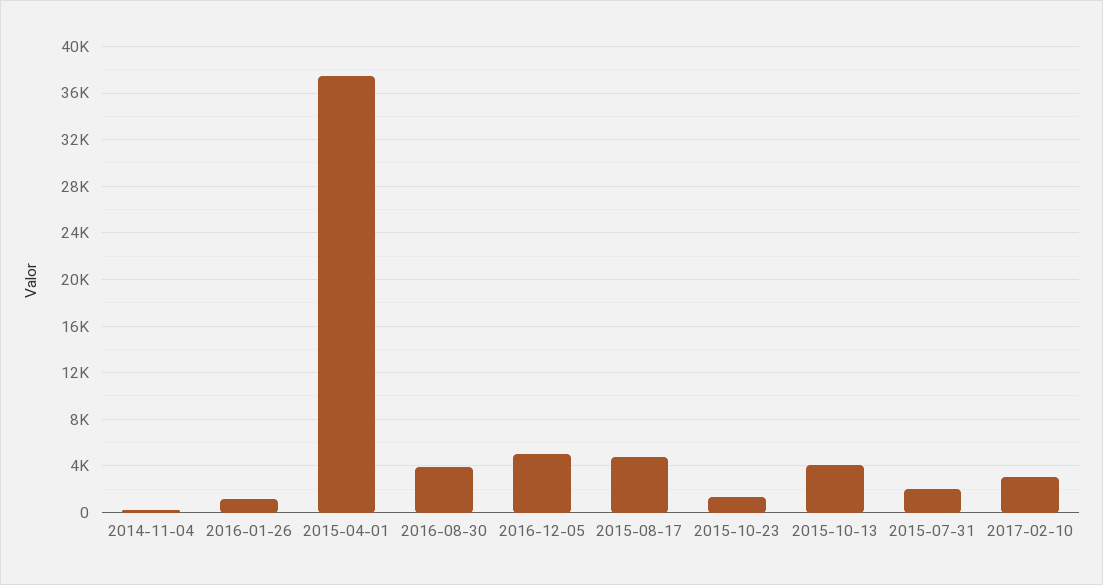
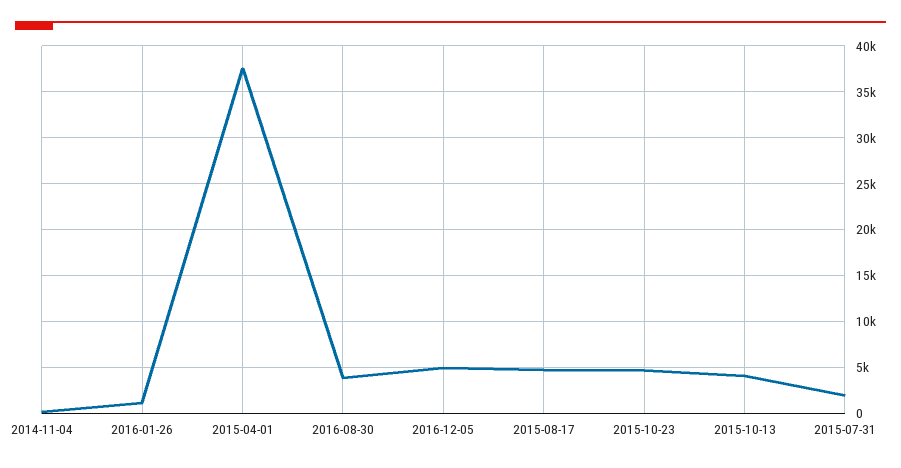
2015-10-23: 1000 -> 5000
2017-02-10: 3000 -> none

